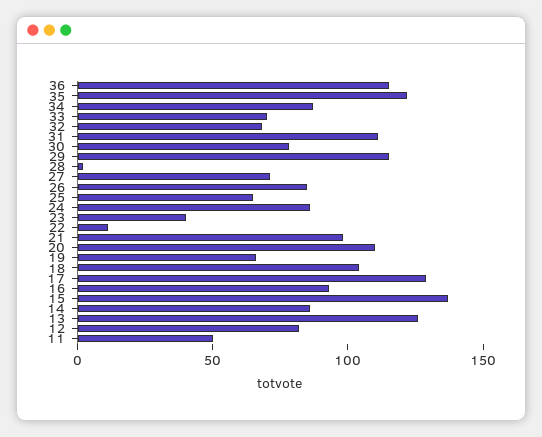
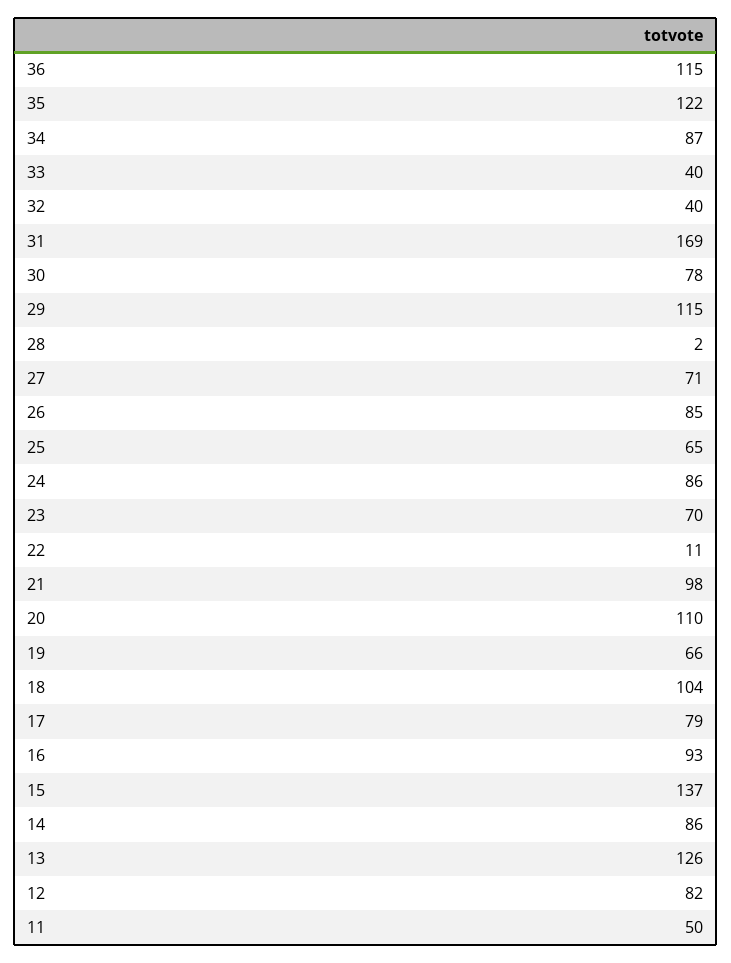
33: 70 -> 40
32: 70 -> 40
31: 110 -> 169
23: 40 -> 70
17: 130 -> 79

